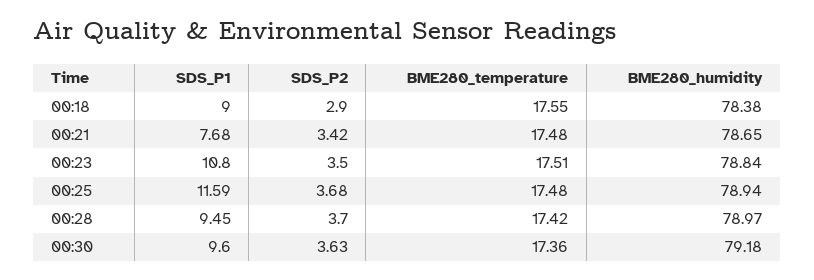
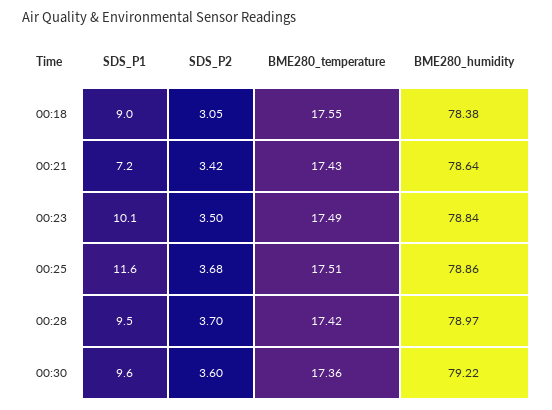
SDS_P2, 00:18: 2.9 -> 3.05
SDS_P1, 00:21: 7.68 -> 7.2
BME280_temperature, 00:21: 17.48 -> 17.43
BME280_humidity, 00:21: 78.65 -> 78.64
SDS_P1, 00:23: 10.8 -> 10.1
BME280_temperature, 00:23: 17.51 -> 17.49
BME280_temperature, 00:25: 17.48 -> 17.51
BME280_humidity, 00:25: 78.94 -> 78.86
SDS_P2, 00:30: 3.63 -> 3.6
BME280_humidity, 00:30: 79.18 -> 79.22

